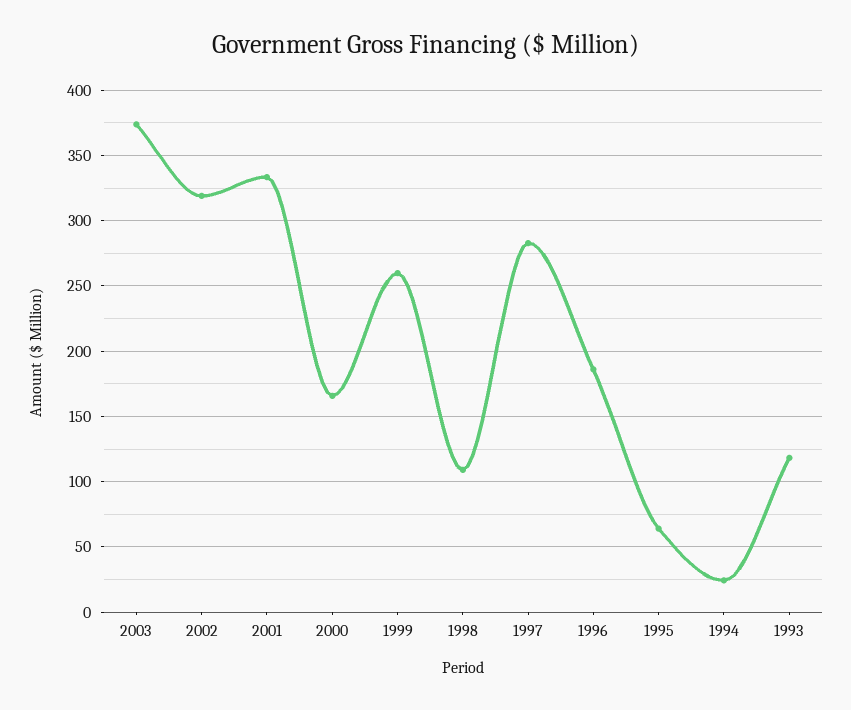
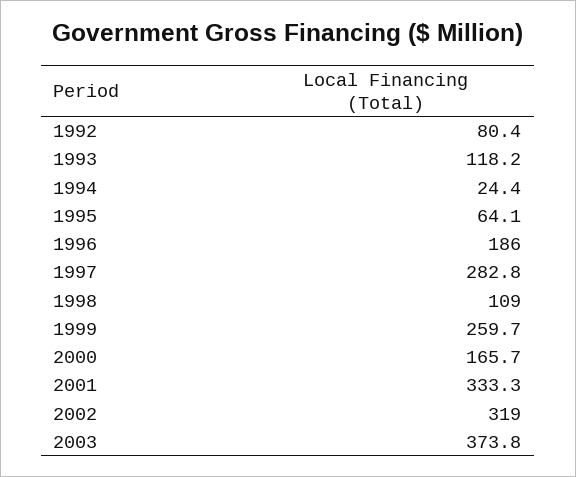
1992: none -> 80.4

